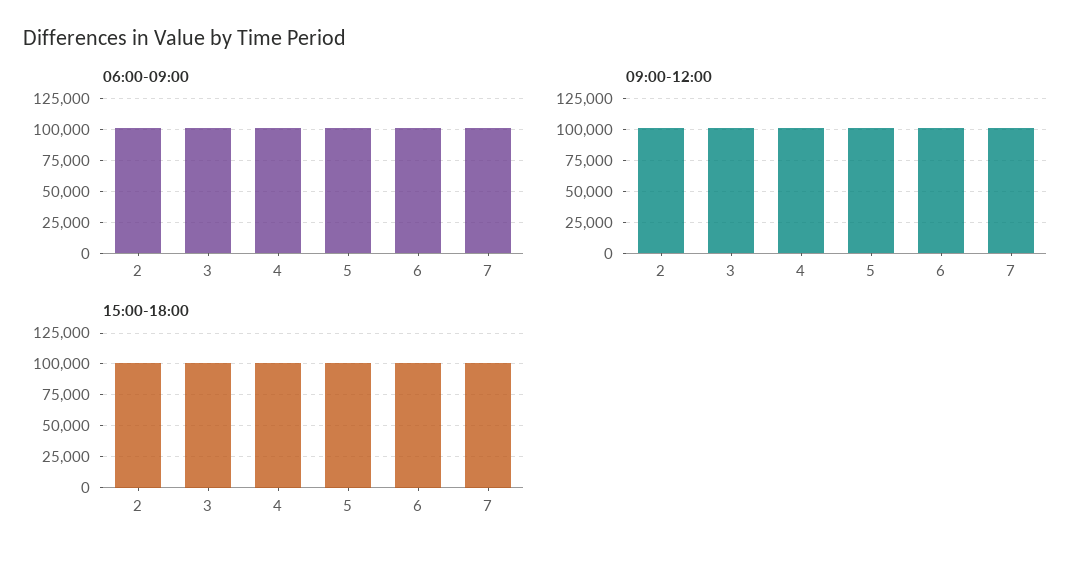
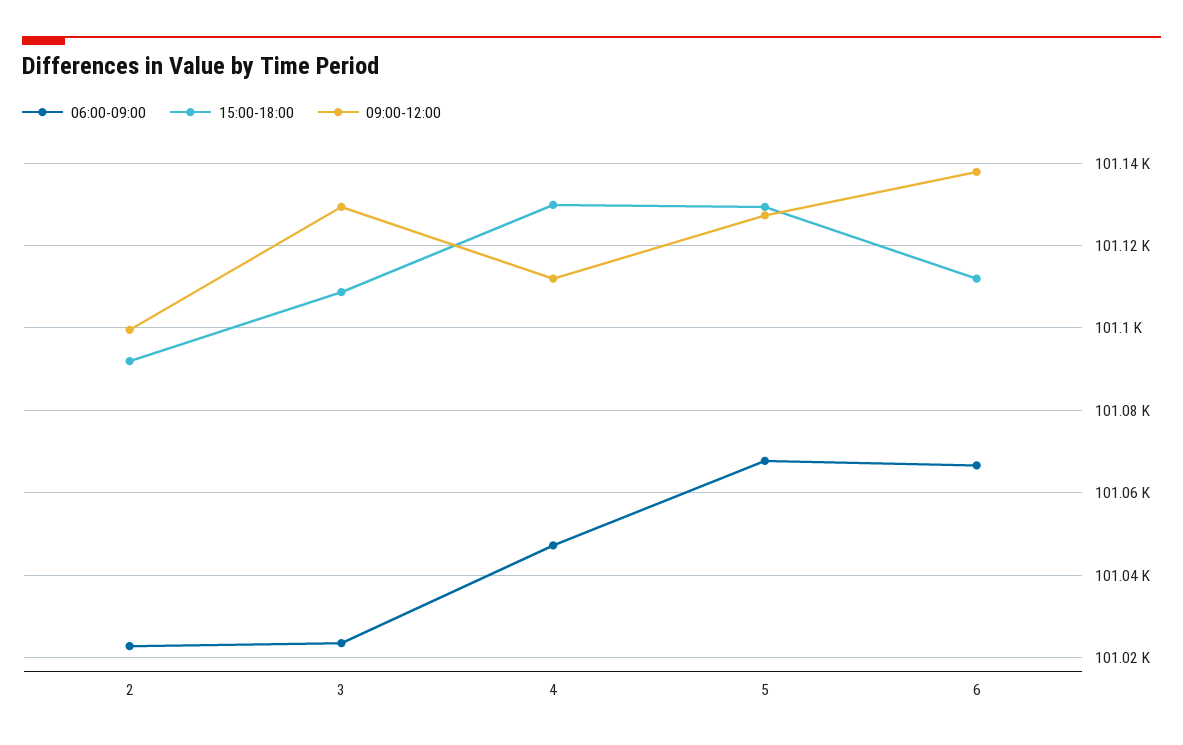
06:00-09:00, 7: 100000 -> none
09:00-12:00, 7: 100000 -> none
15:00-18:00, 7: 100000 -> none

